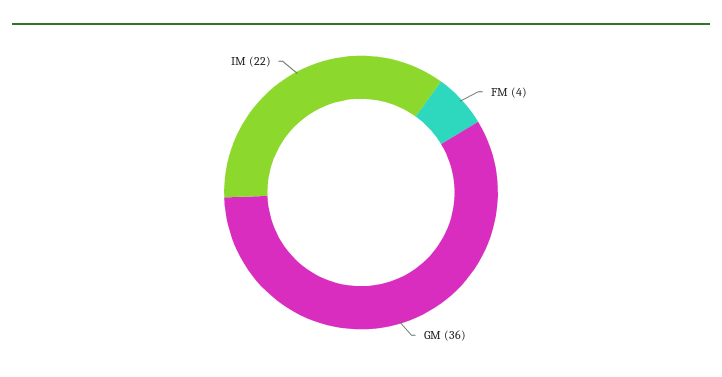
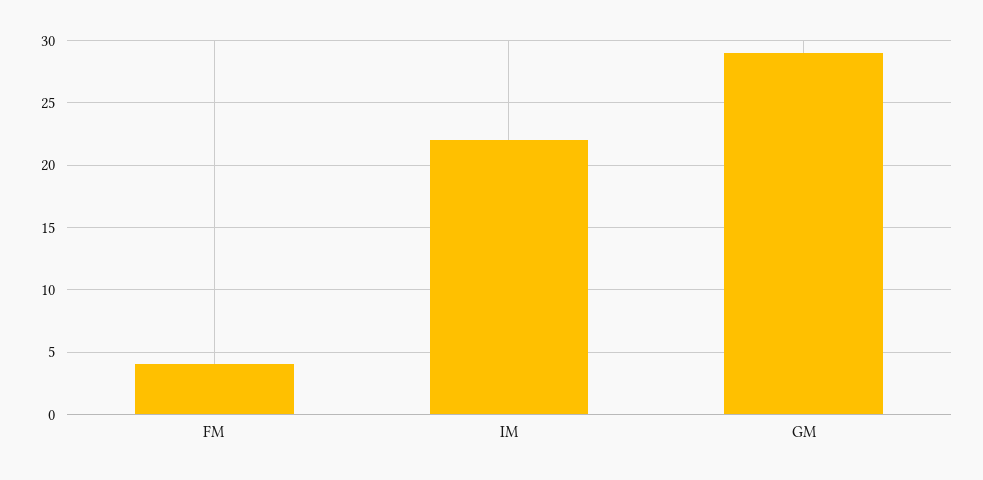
GM: 36 -> 29

